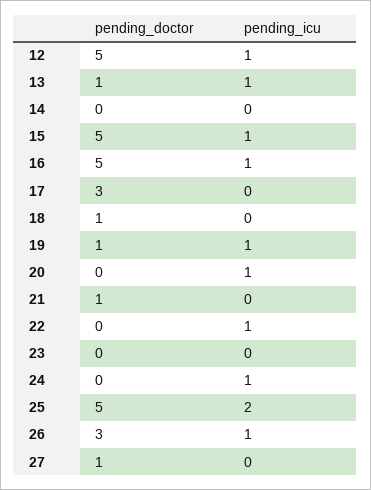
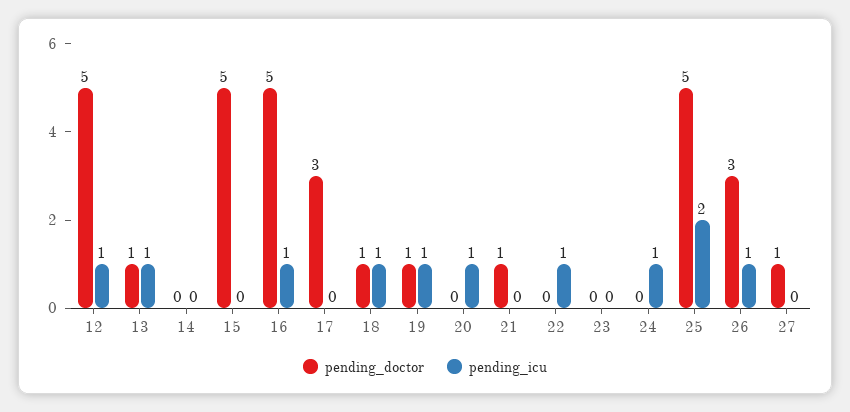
pending_icu, 15: 1 -> 0
pending_icu, 18: 0 -> 1

